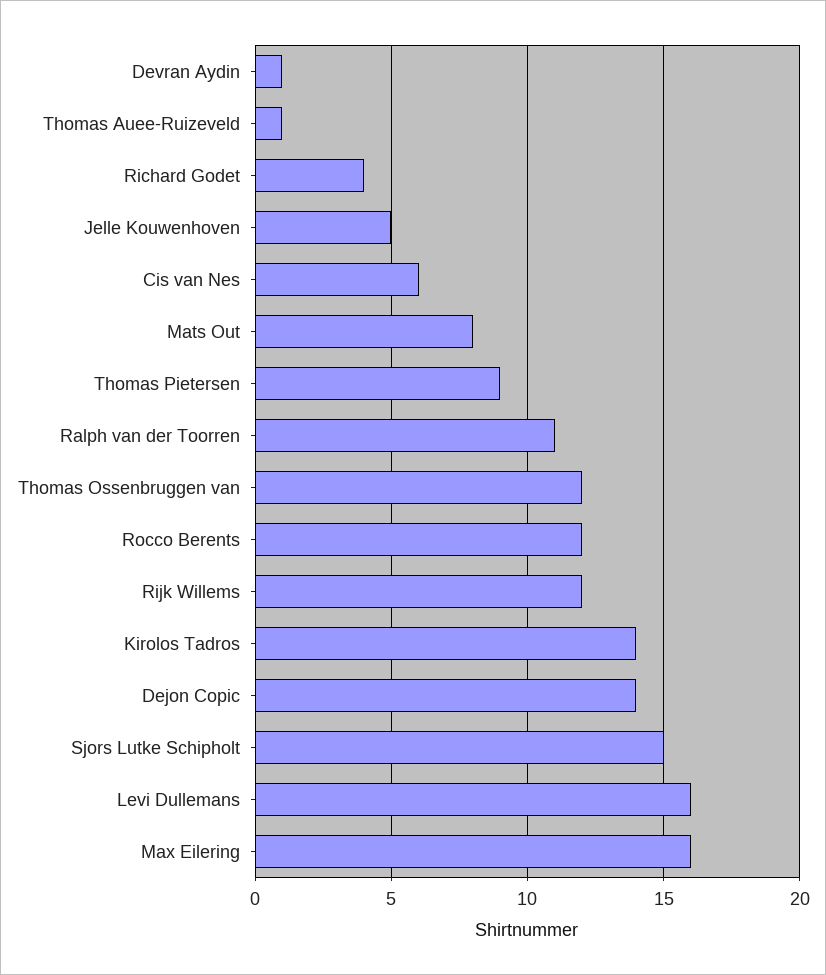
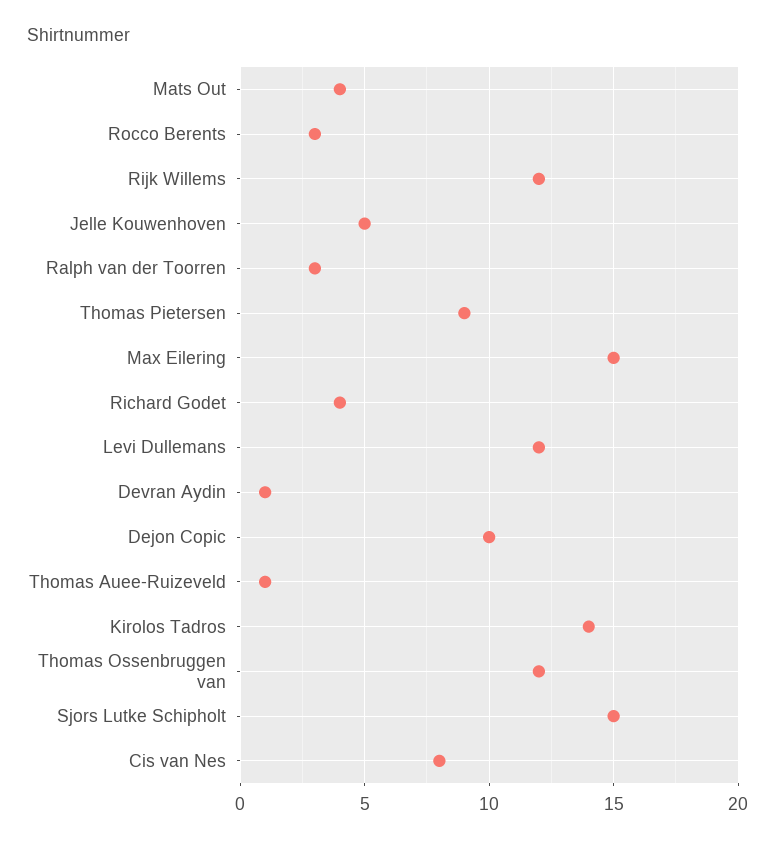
Cis van Nes: 6 -> 8
Mats Out: 8 -> 4
Ralph van der Toorren: 11 -> 3
Rocco Berents: 12 -> 3
Dejon Copic: 14 -> 10
Levi Dullemans: 16 -> 12
Max Eilering: 16 -> 15

